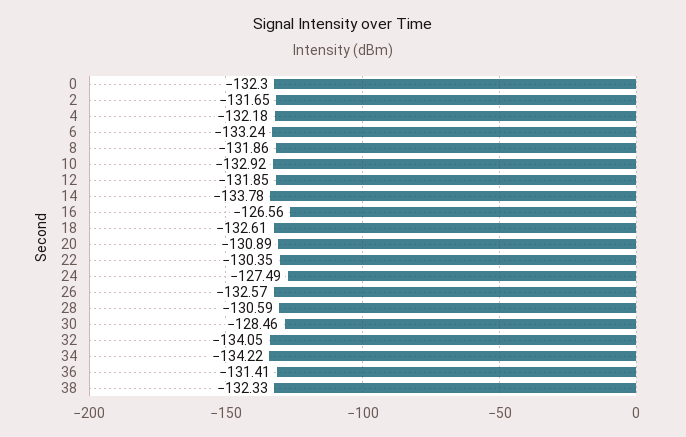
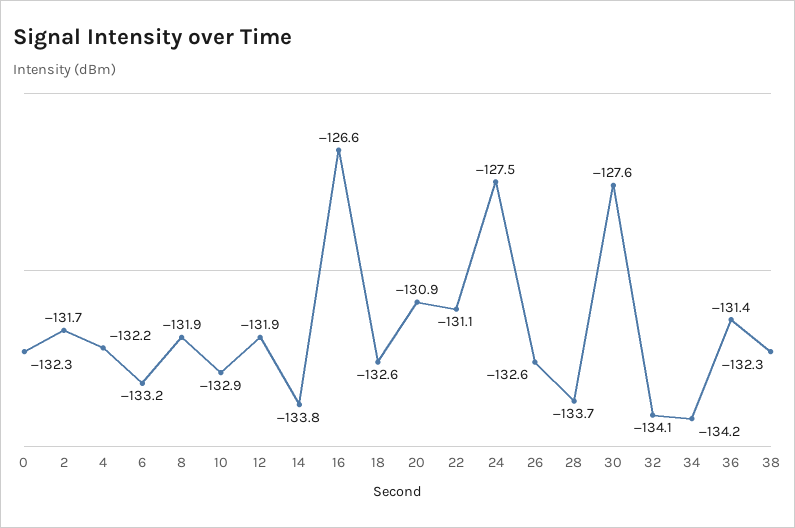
22: -130.35 -> -131.1
28: -130.59 -> -133.7
30: -128.46 -> -127.6

